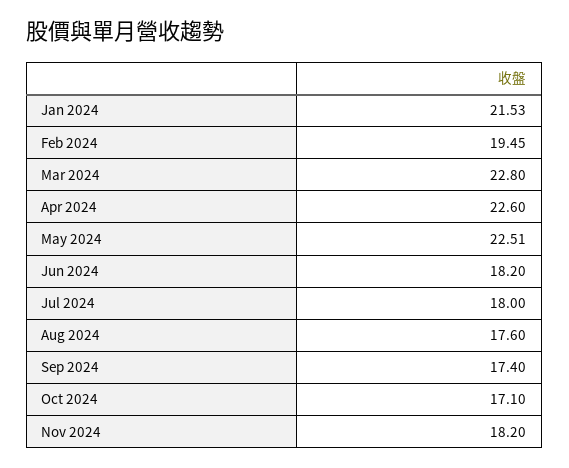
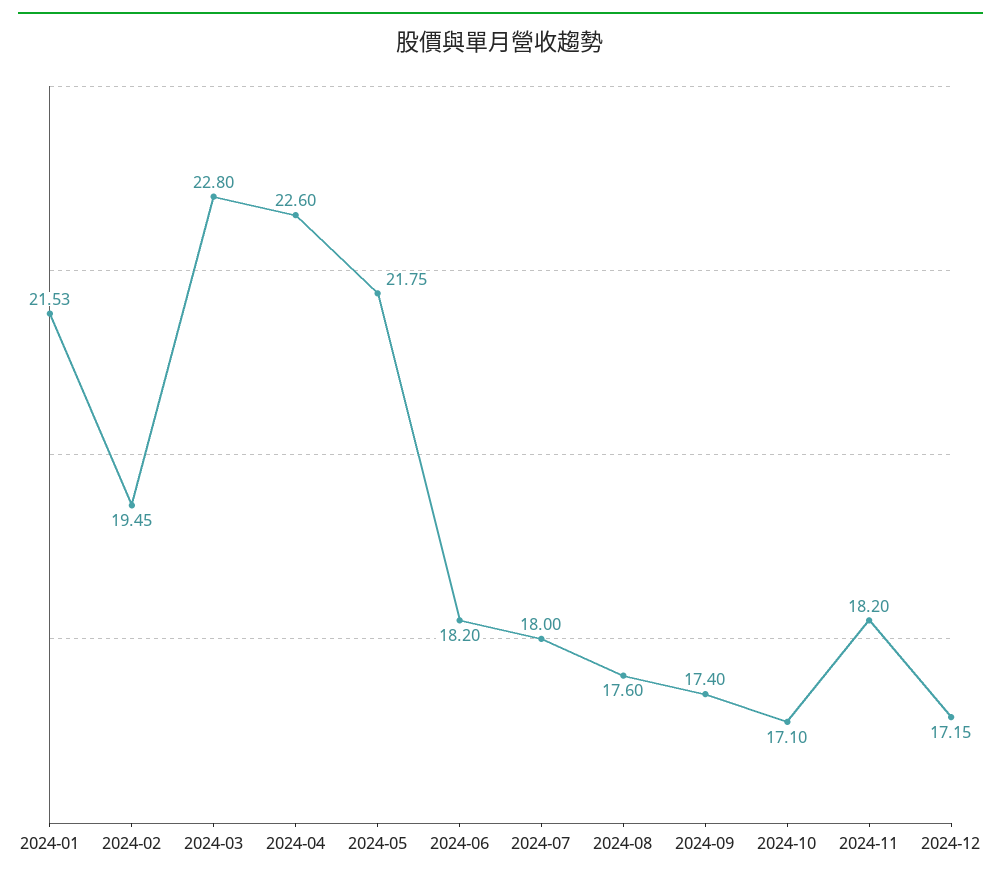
May 2024: 22.51 -> 21.75
2024-12: none -> 17.15

